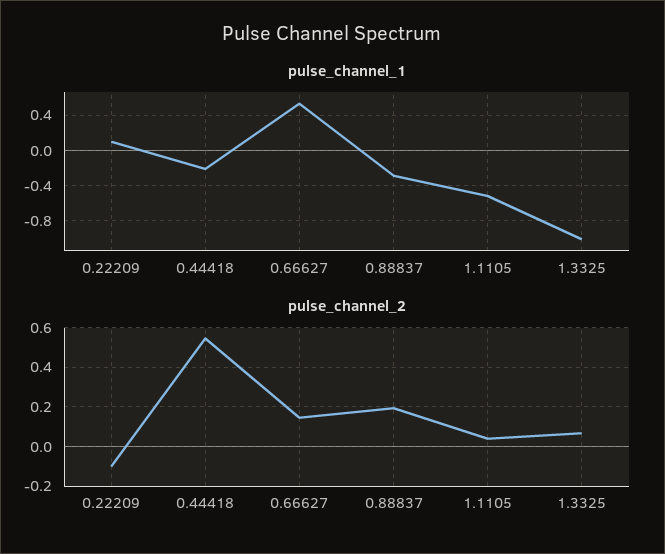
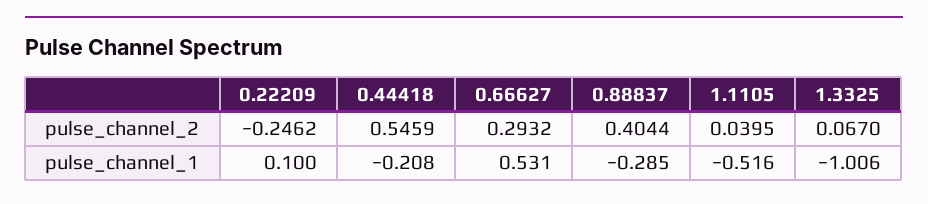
pulse_channel_2, 0.22209: -0.1 -> -0.2462
pulse_channel_2, 0.66627: 0.15 -> 0.2932
pulse_channel_2, 0.88837: 0.2 -> 0.4044

